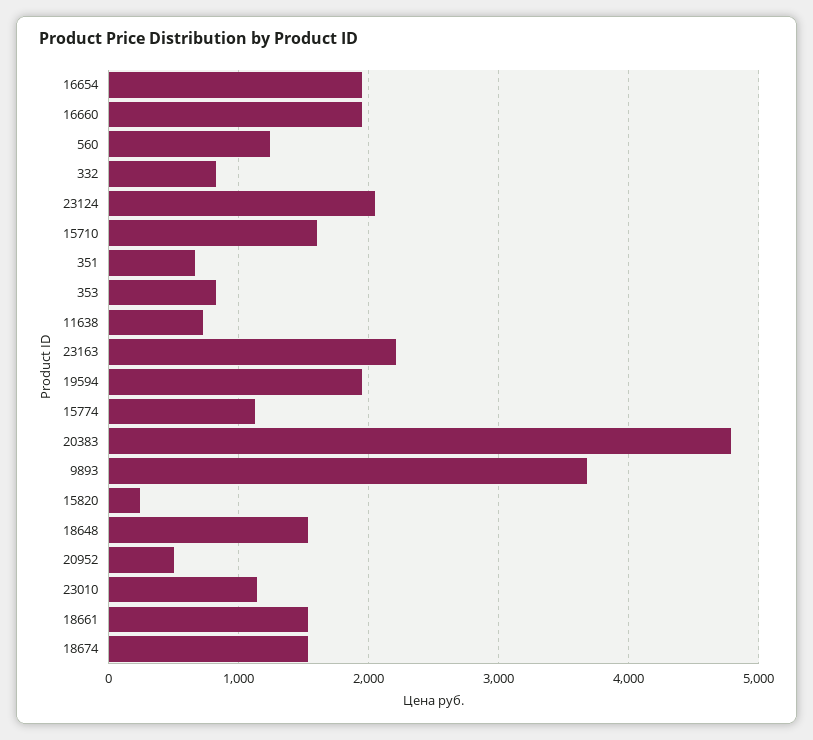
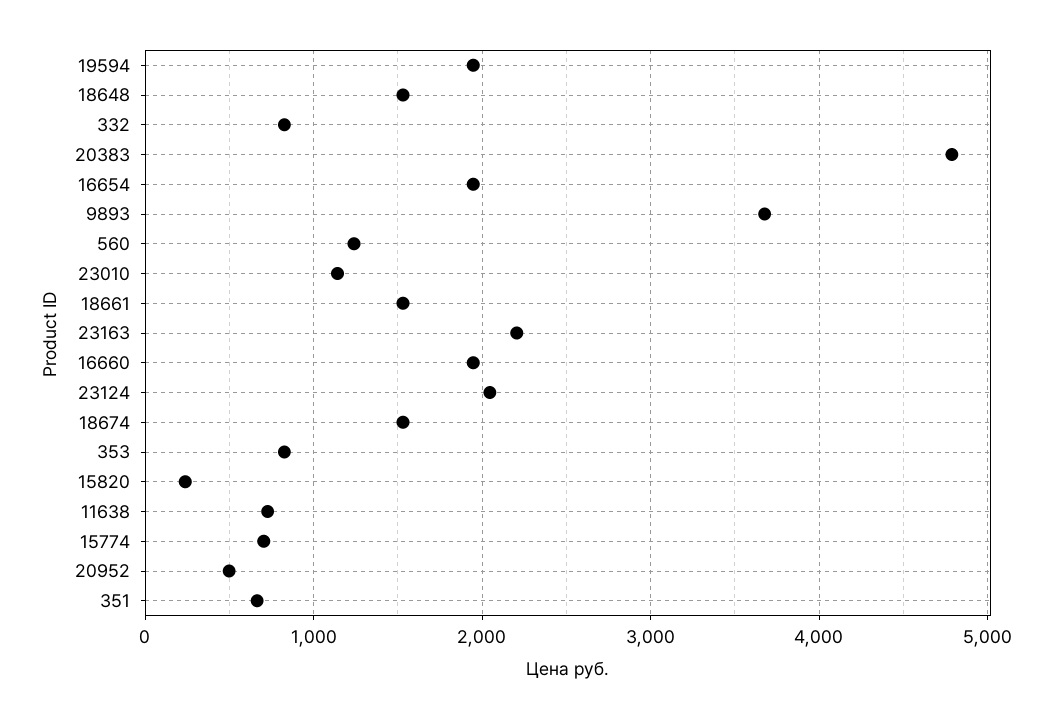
15710: 1600 -> none
15774: 1100 -> 700

